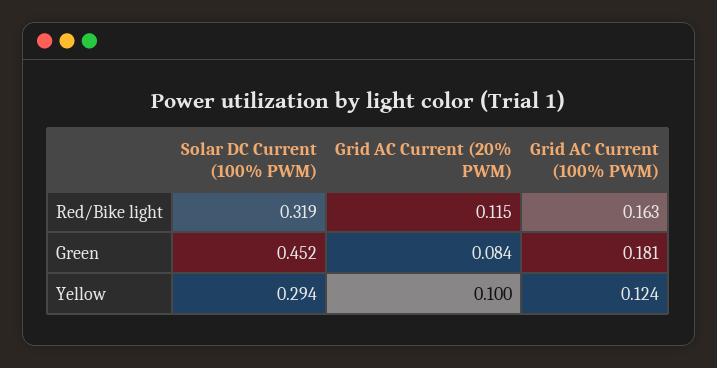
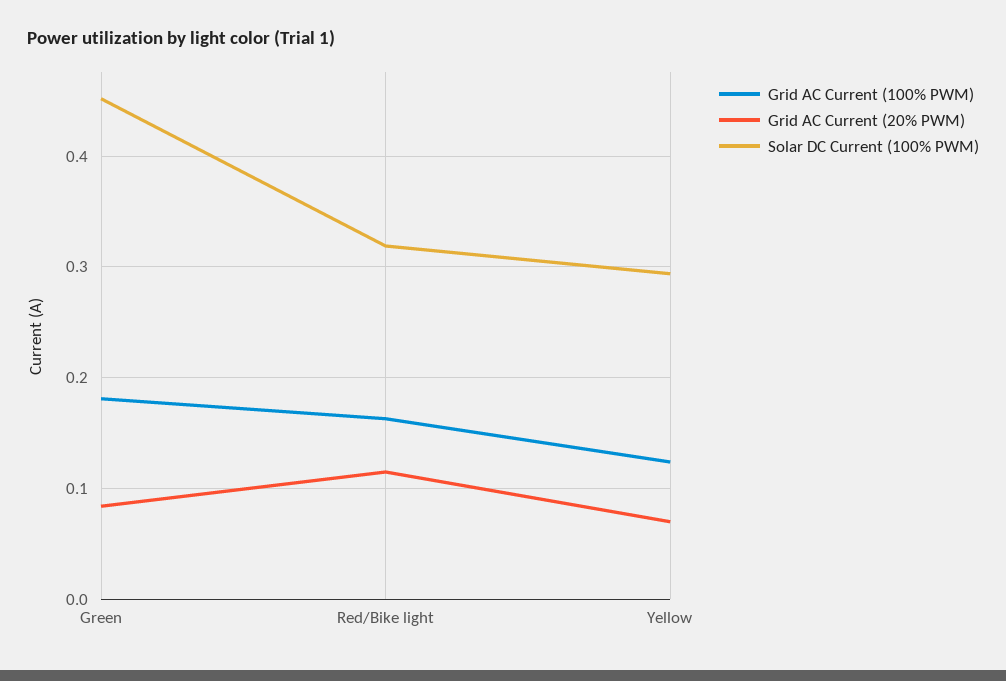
Grid AC Current (20% PWM), Yellow: 0.1 -> 0.07

